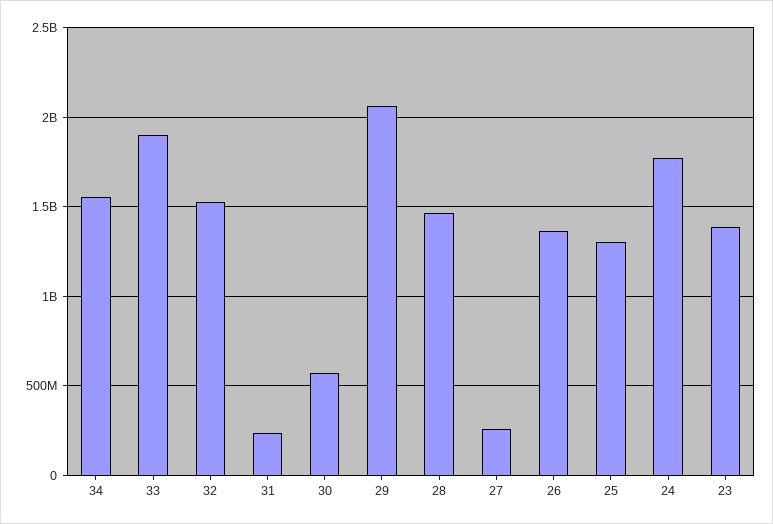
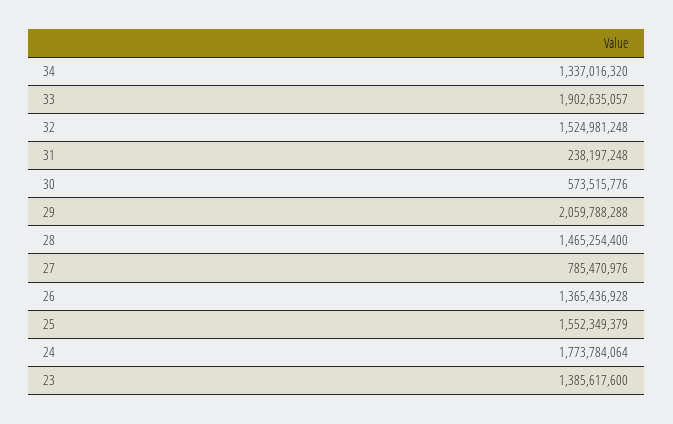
34: 1550000000 -> 1337016320
27: 250000000 -> 785470976
25: 1300000000 -> 1552349379

